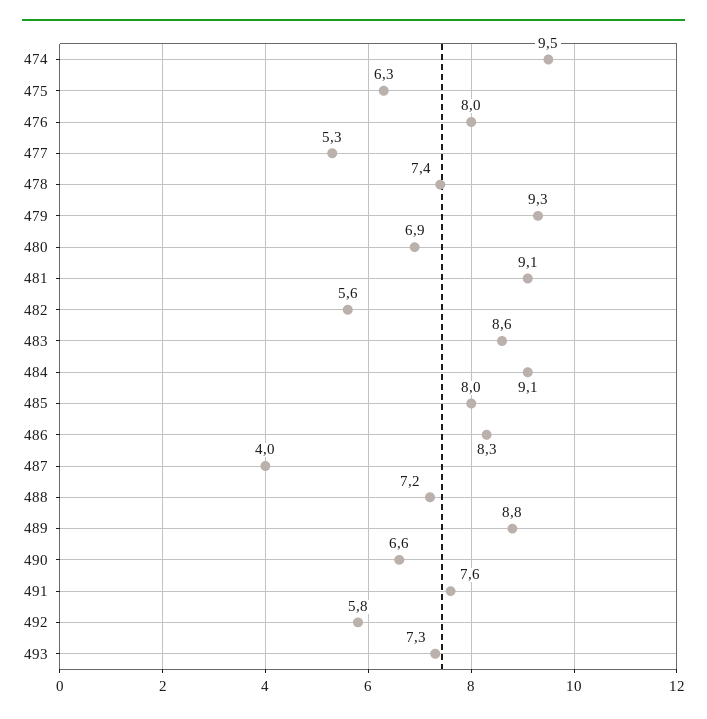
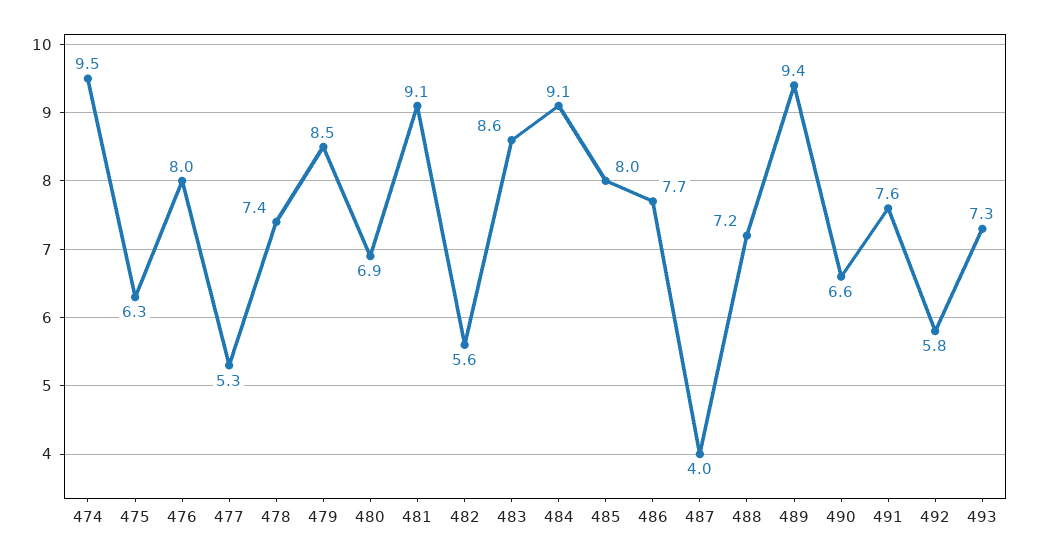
479: 9.3 -> 8.5
486: 8.3 -> 7.7
489: 8.8 -> 9.4

